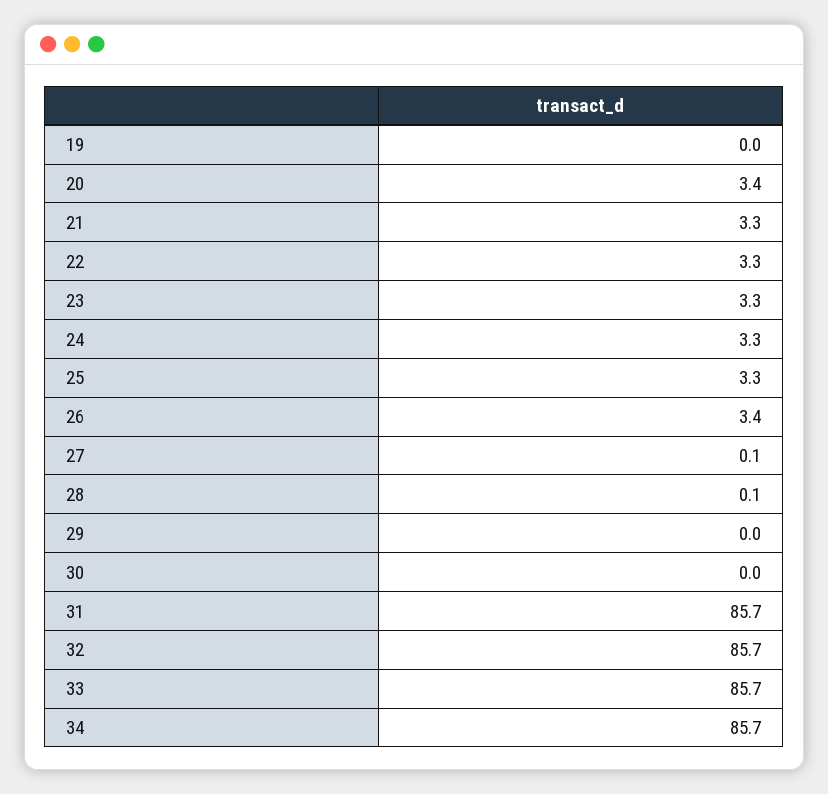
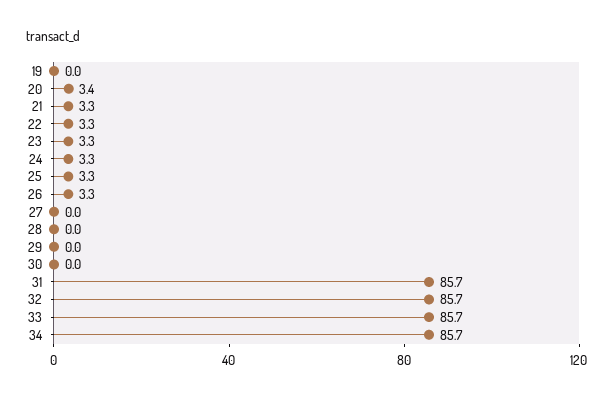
26: 3.4 -> 3.3
27: 0.1 -> 0
28: 0.1 -> 0

